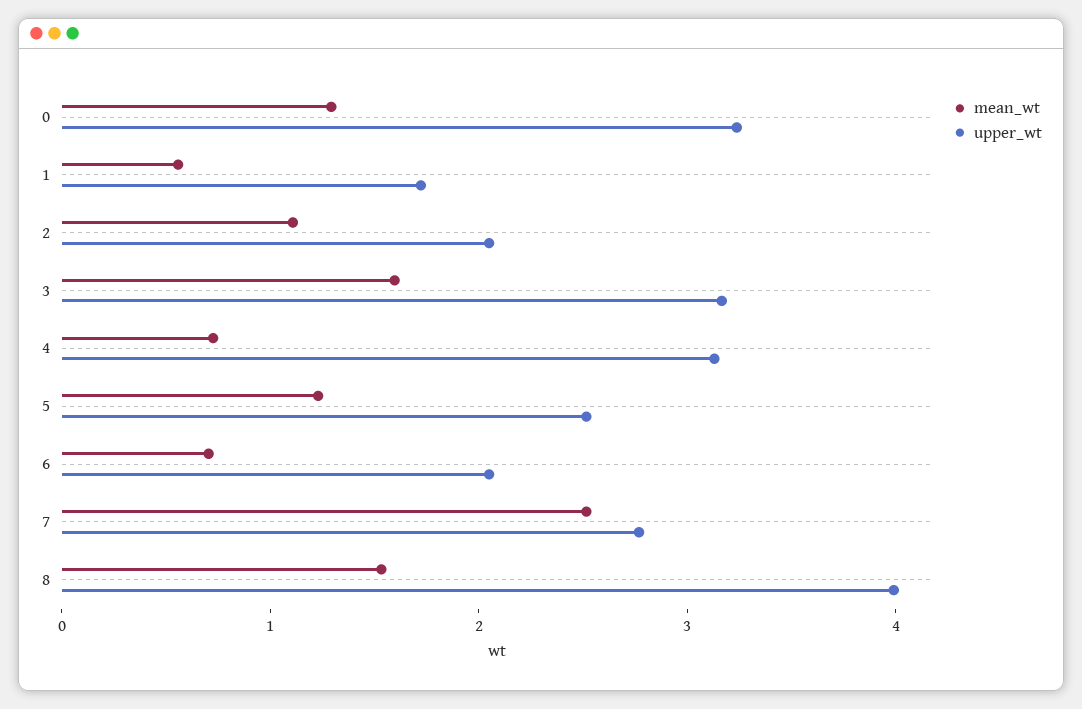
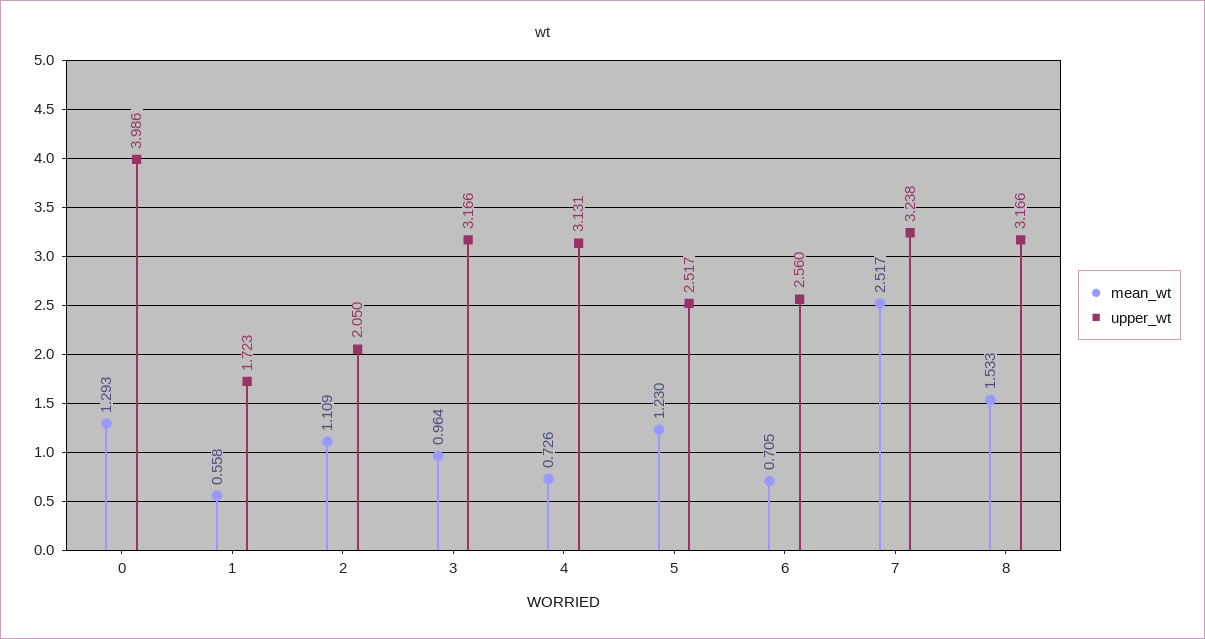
upper_wt, 0: 3.2 -> 3.986
mean_wt, 3: 1.6 -> 0.964
upper_wt, 6: 2 -> 2.56
upper_wt, 7: 2.8 -> 3.238
upper_wt, 8: 4 -> 3.166

